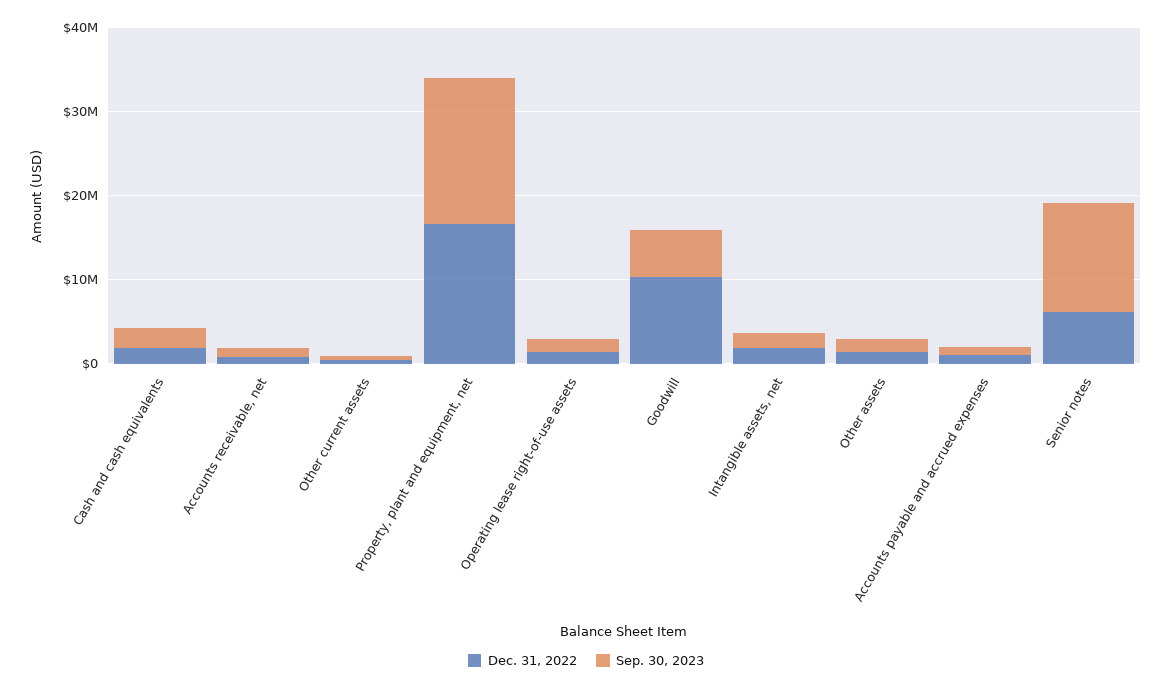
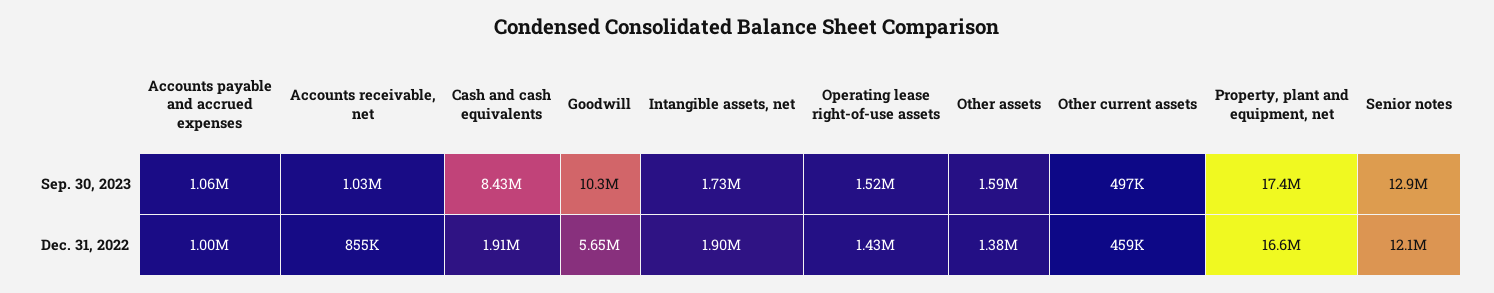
Sep. 30, 2023, Cash and cash equivalents: 2000000 -> 8430000
Dec. 31, 2022, Goodwill: 10000000 -> 5650000
Sep. 30, 2023, Goodwill: 6000000 -> 10300000
Dec. 31, 2022, Senior notes: 6000000 -> 12100000

